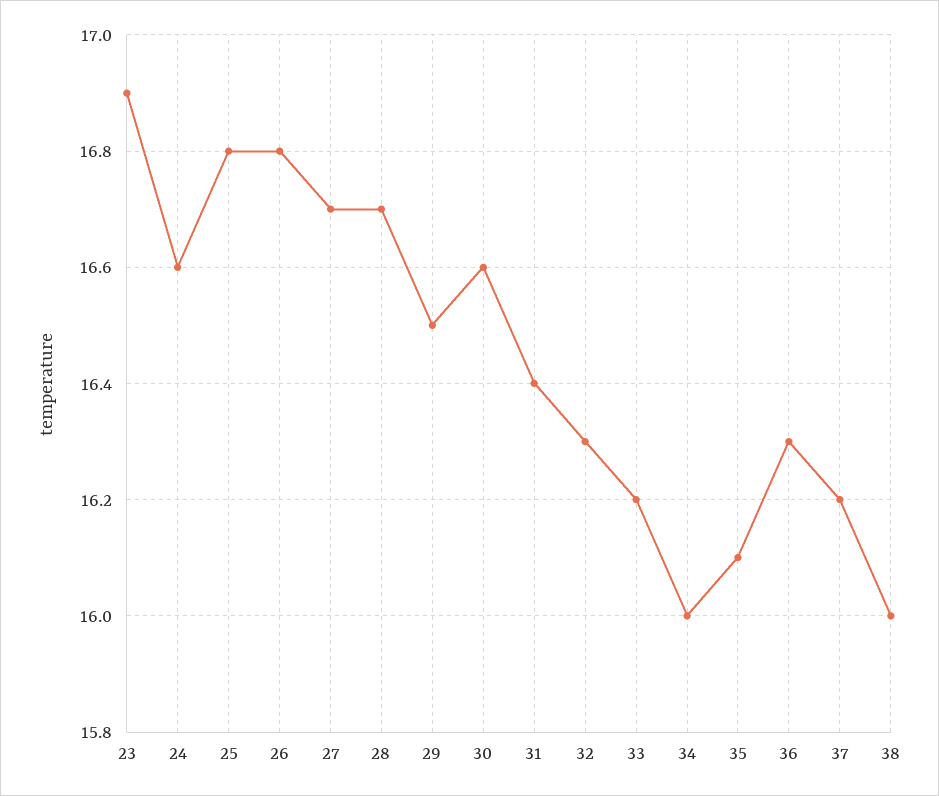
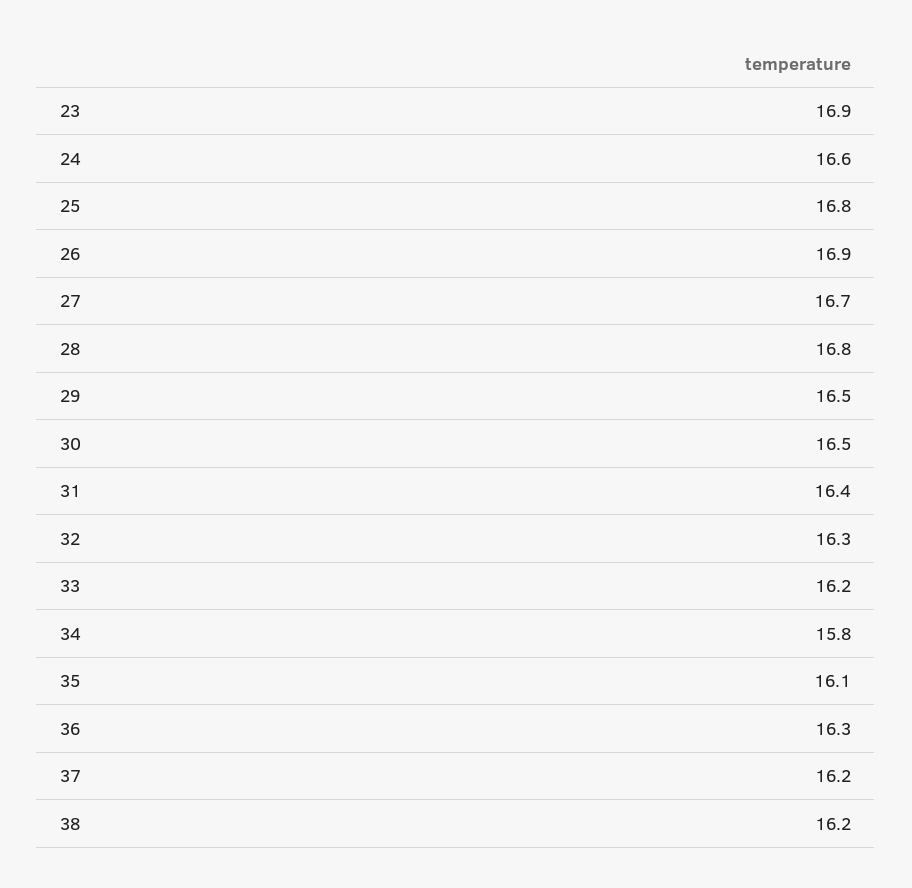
26: 16.8 -> 16.9
28: 16.7 -> 16.8
30: 16.6 -> 16.5
34: 16 -> 15.8
38: 16 -> 16.2

